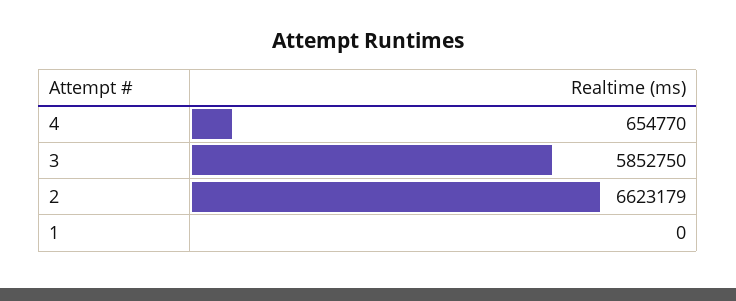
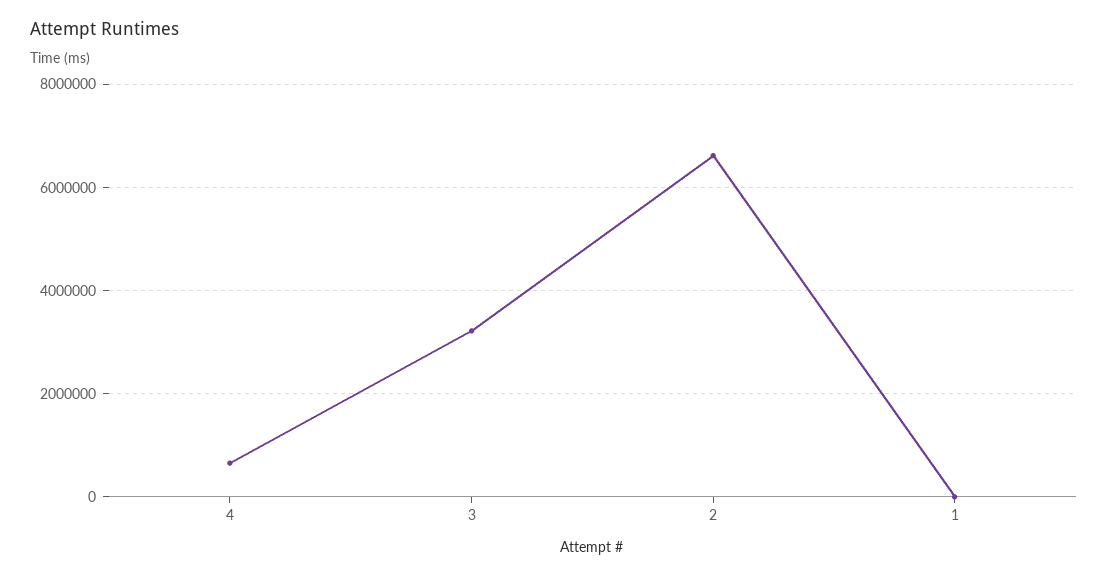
3: 5852750 -> 3200000

